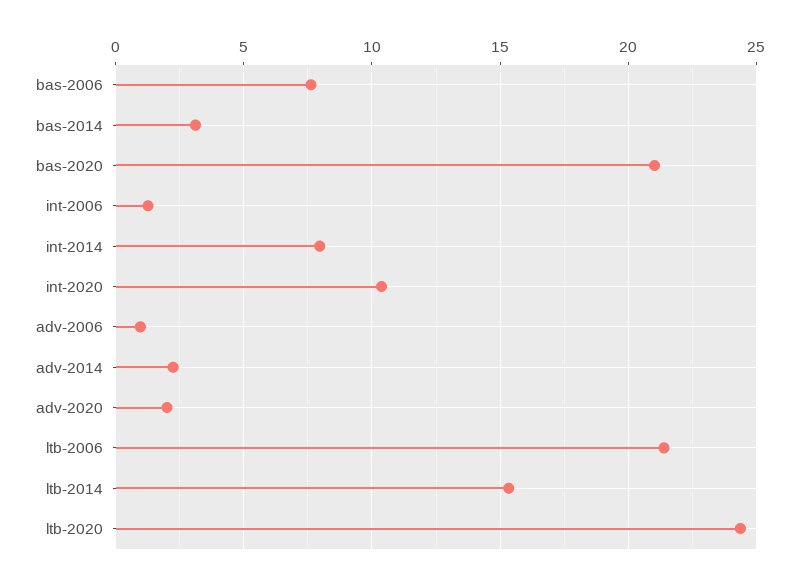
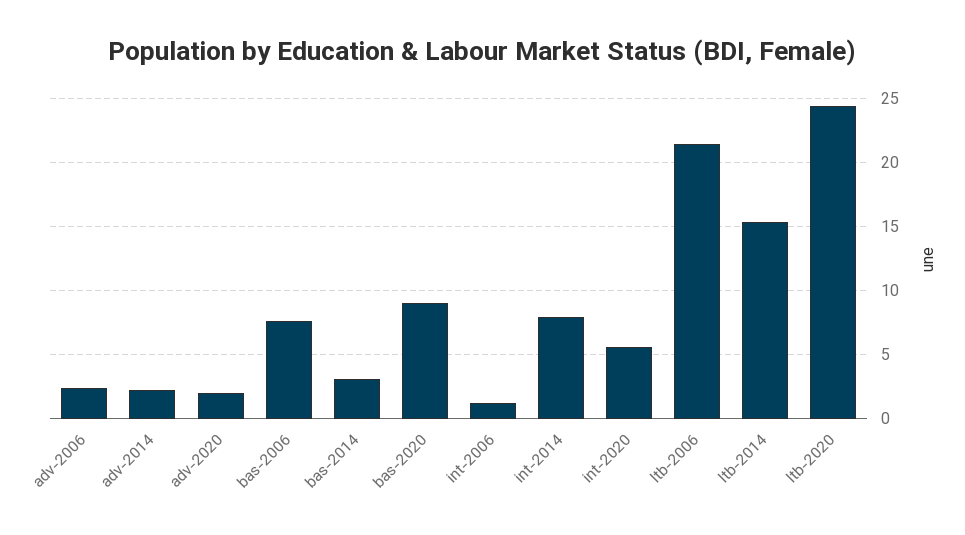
bas-2020: 21 -> 9
int-2020: 10.5 -> 5.5
adv-2006: 1 -> 2.5

